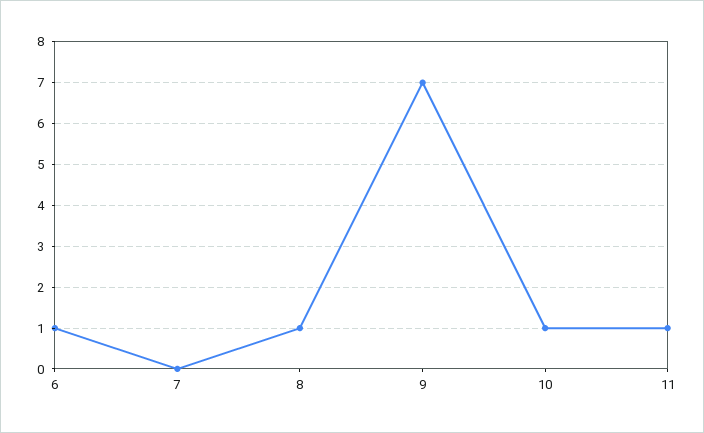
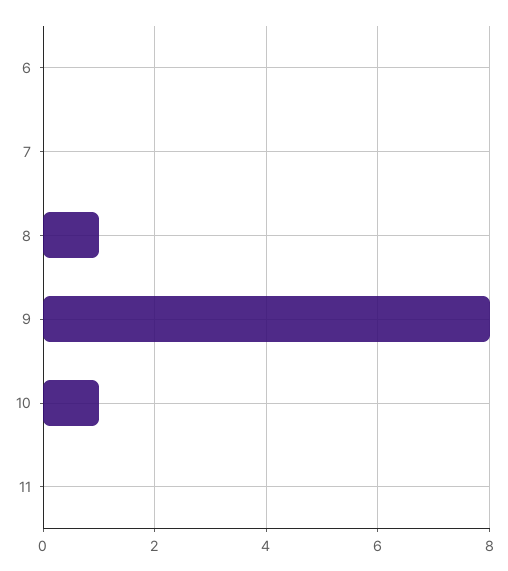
6: 1 -> 0
9: 7 -> 8
11: 1 -> 0

